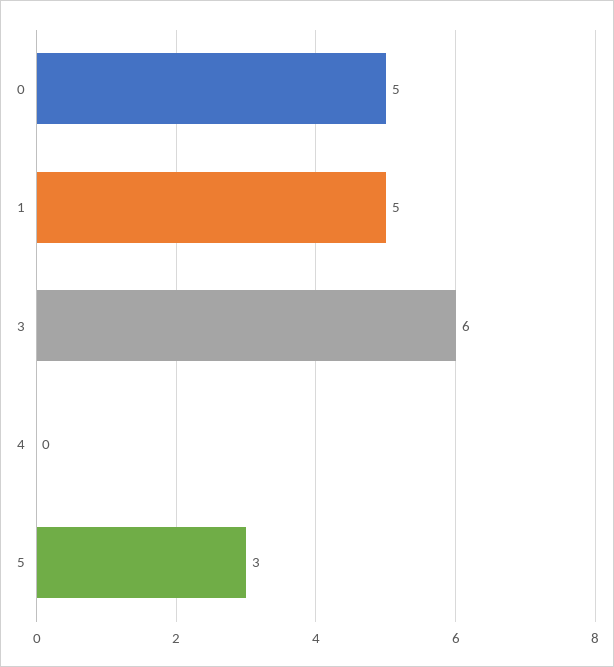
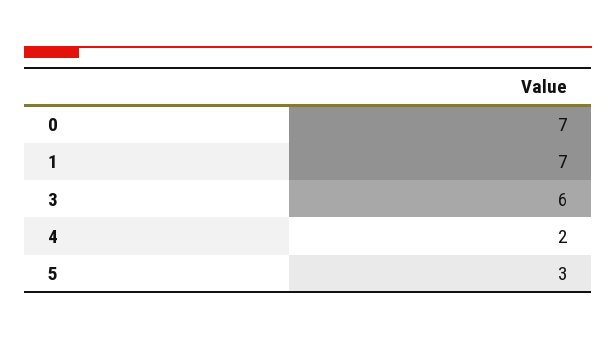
0: 5 -> 7
1: 5 -> 7
4: 0 -> 2

